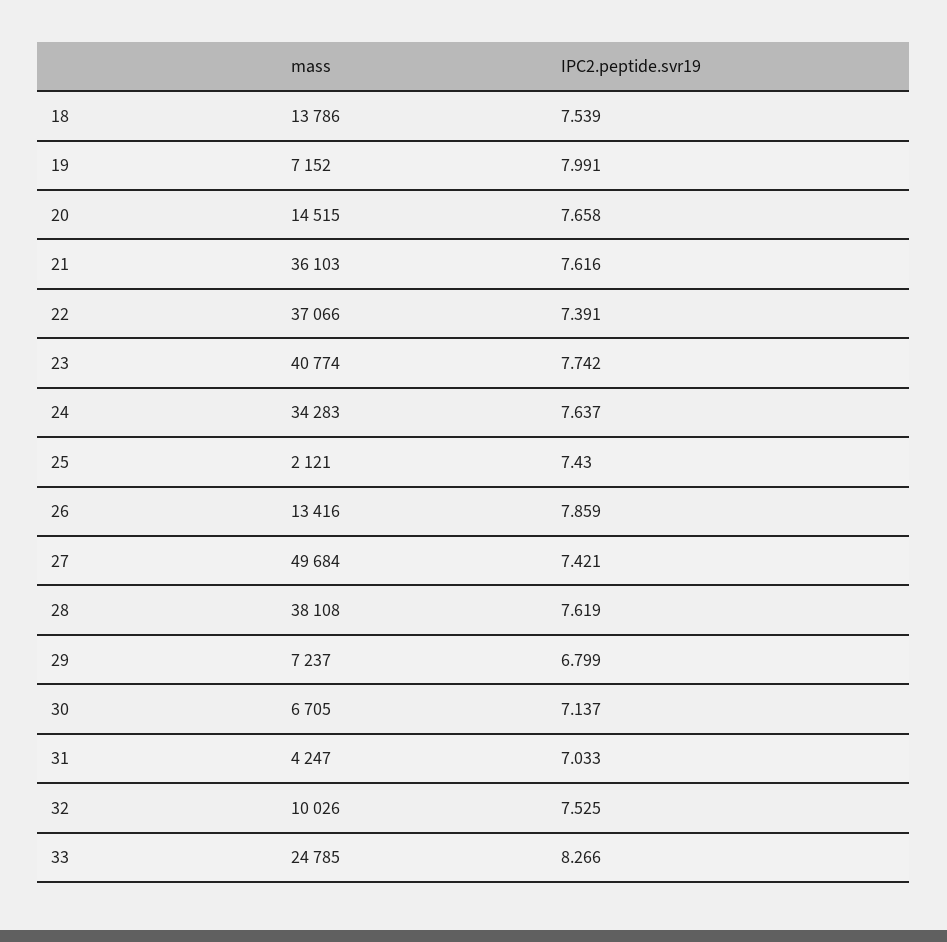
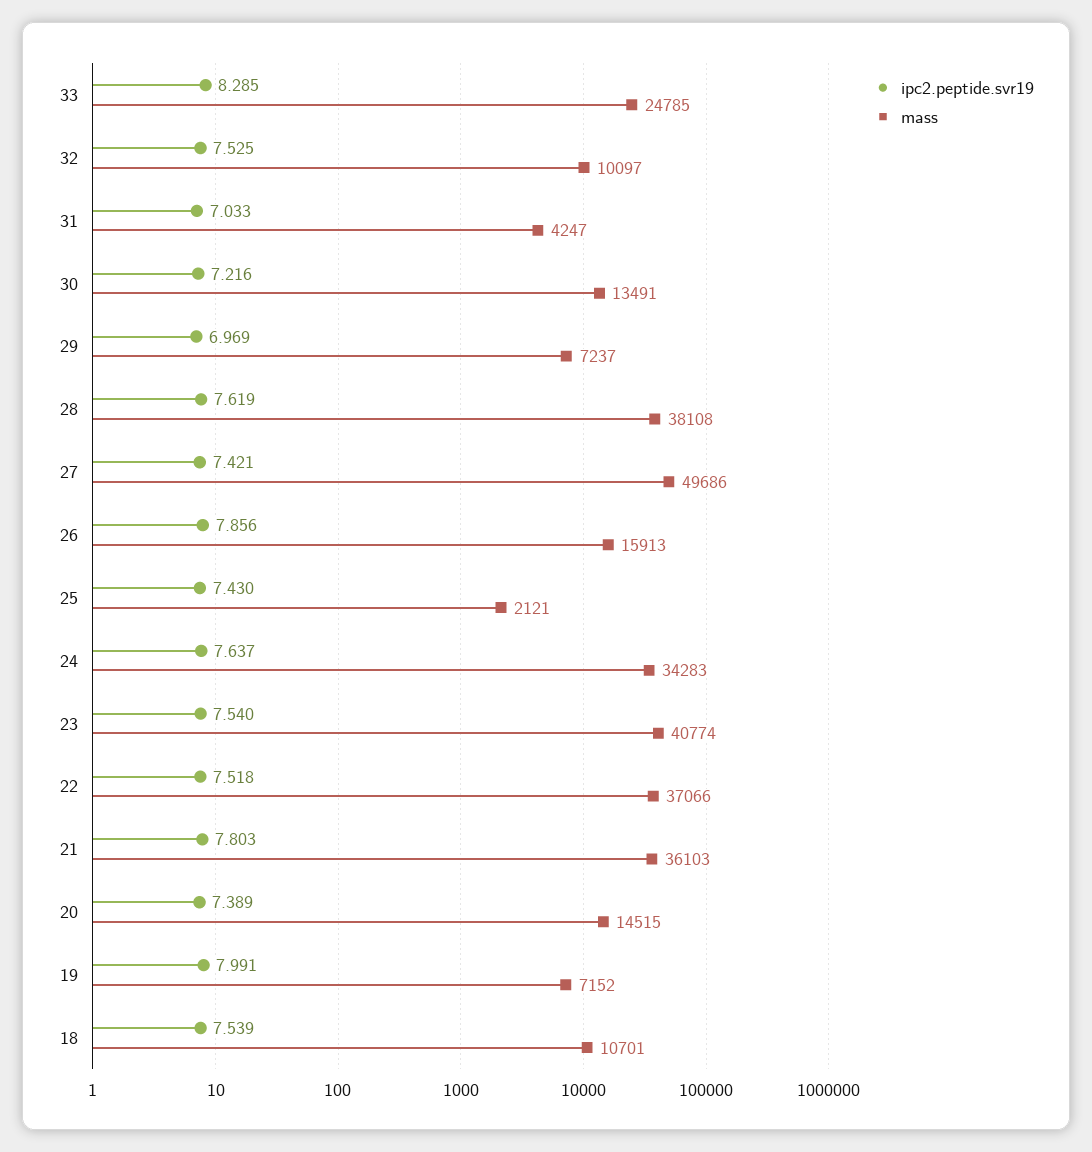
mass, 18: 13786 -> 10701
IPC2.peptide.svr19, 20: 7.658 -> 7.389
IPC2.peptide.svr19, 21: 7.616 -> 7.803
IPC2.peptide.svr19, 22: 7.391 -> 7.518
IPC2.peptide.svr19, 23: 7.742 -> 7.54
mass, 26: 13416 -> 15913
IPC2.peptide.svr19, 26: 7.859 -> 7.856
mass, 27: 49684 -> 49686
IPC2.peptide.svr19, 29: 6.799 -> 6.969
mass, 30: 6705 -> 13491
IPC2.peptide.svr19, 30: 7.137 -> 7.216
mass, 32: 10026 -> 10097
IPC2.peptide.svr19, 33: 8.266 -> 8.285

